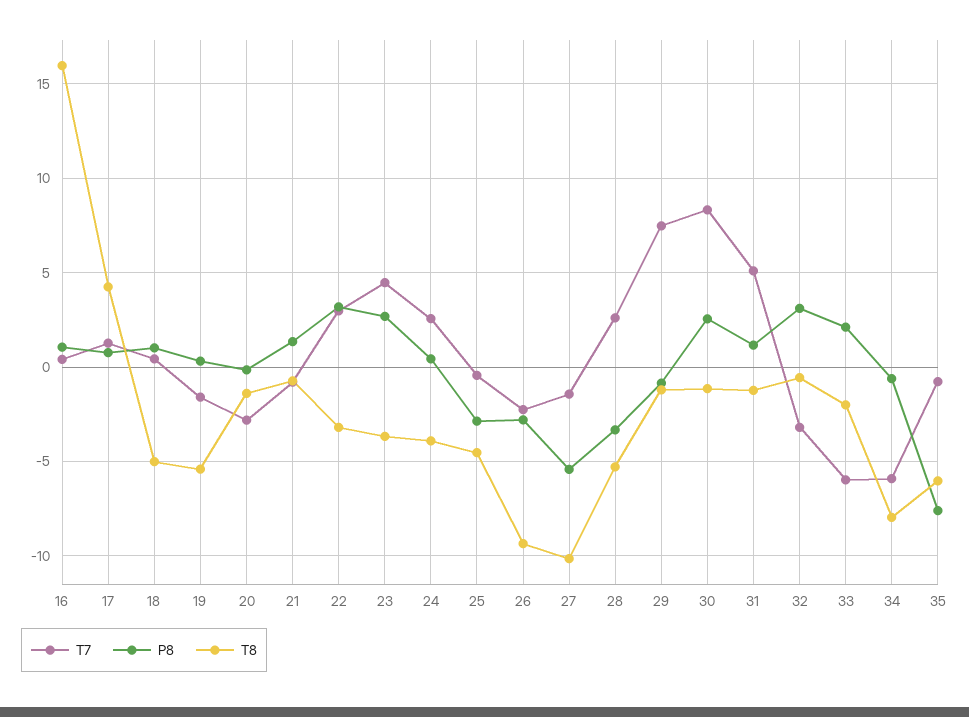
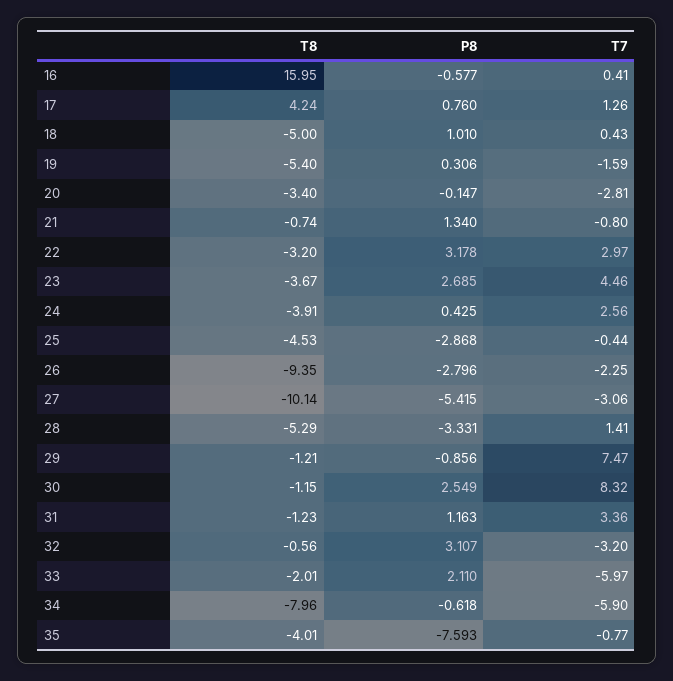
P8, 16: 1 -> -0.577
T8, 20: -1.5 -> -3.4
T7, 27: -1.5 -> -3.06
T7, 28: 2.5 -> 1.41
T7, 31: 5 -> 3.36
T8, 35: -6 -> -4.01

